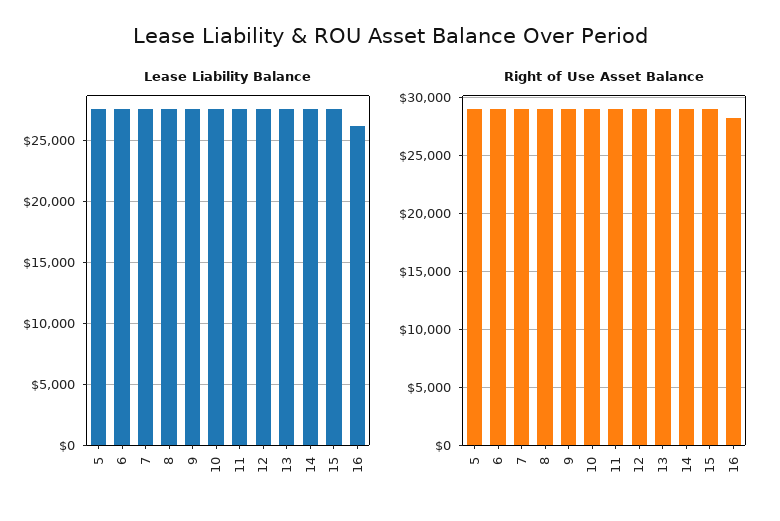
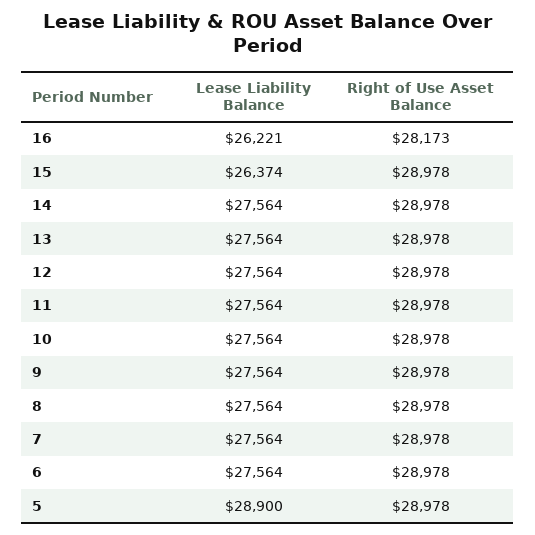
Lease Liability Balance, 5: 27500 -> 28900
Lease Liability Balance, 15: 27500 -> 26374

